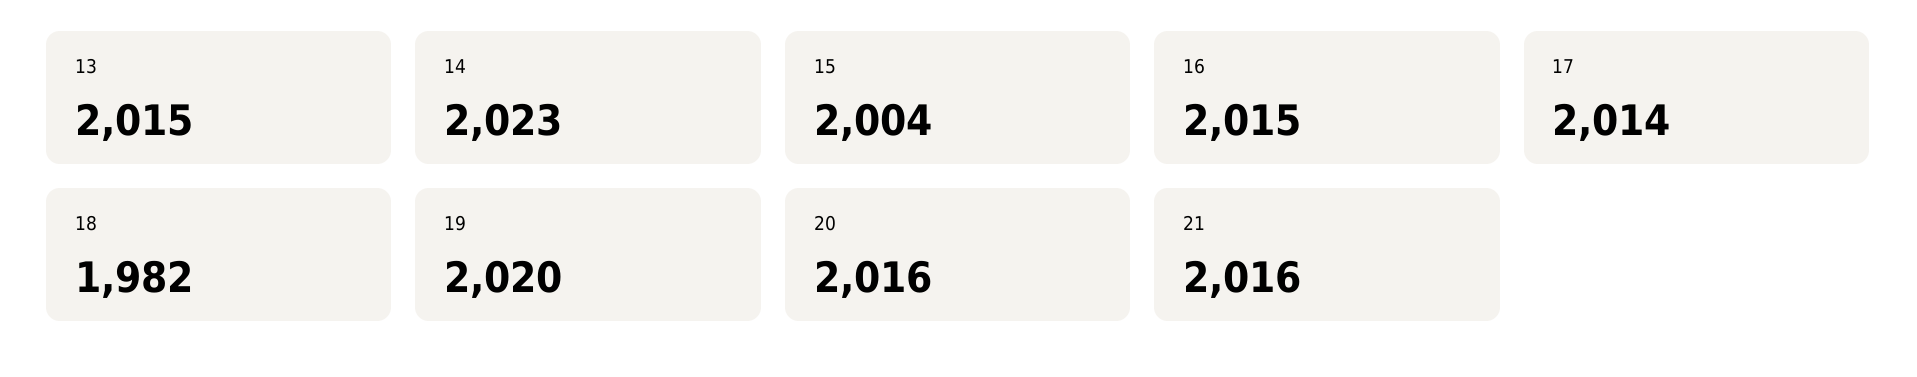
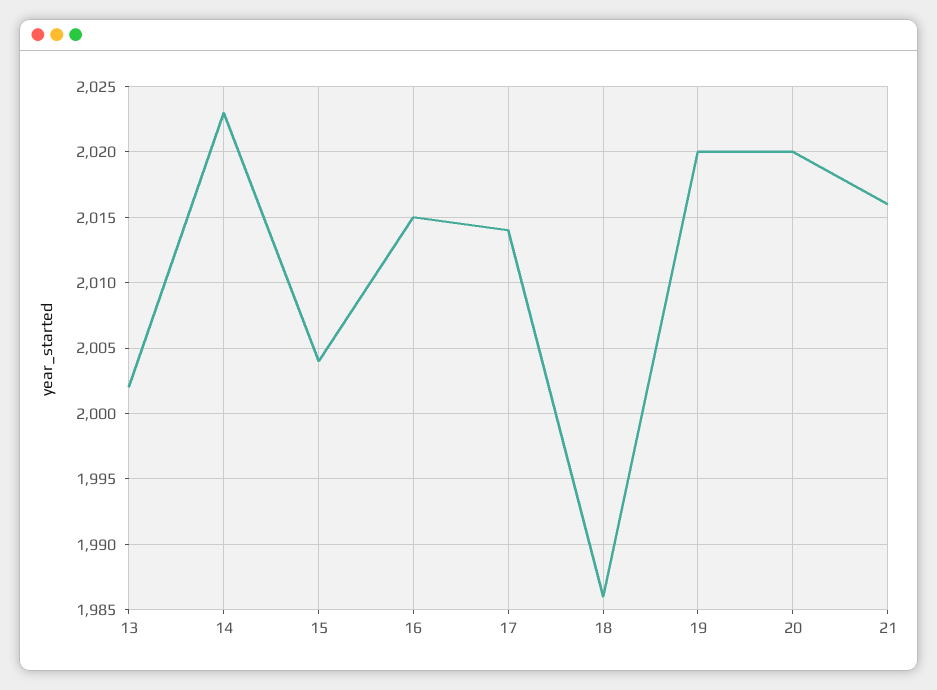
13: 2015 -> 2002
18: 1982 -> 1986
20: 2016 -> 2020

